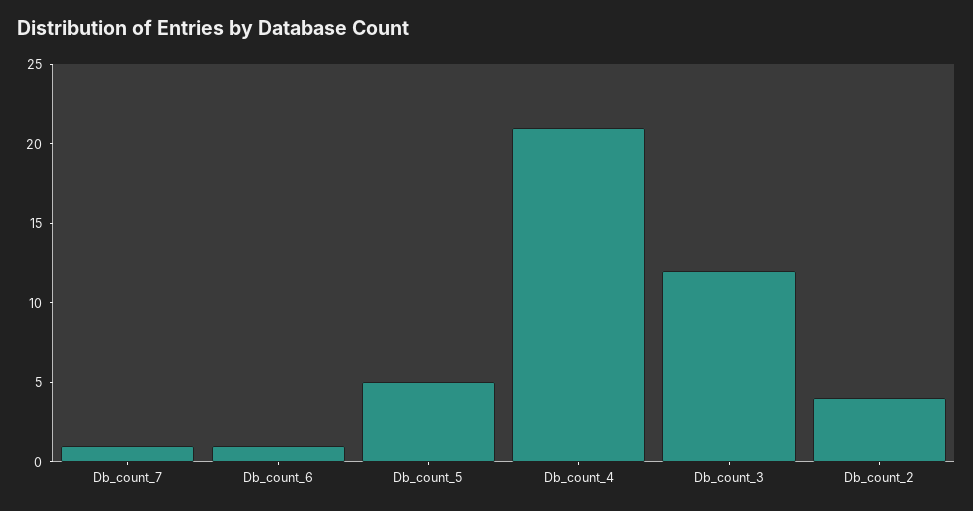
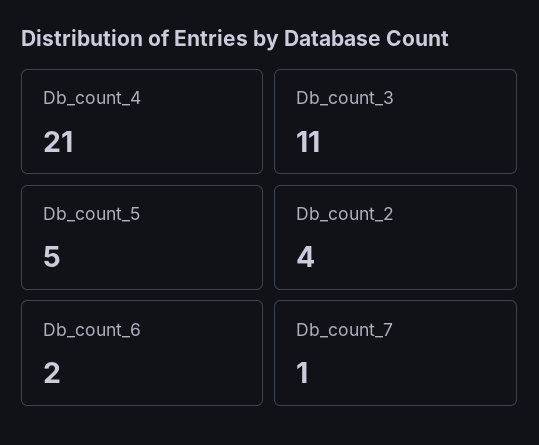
Db_count_6: 1 -> 2
Db_count_3: 12 -> 11

